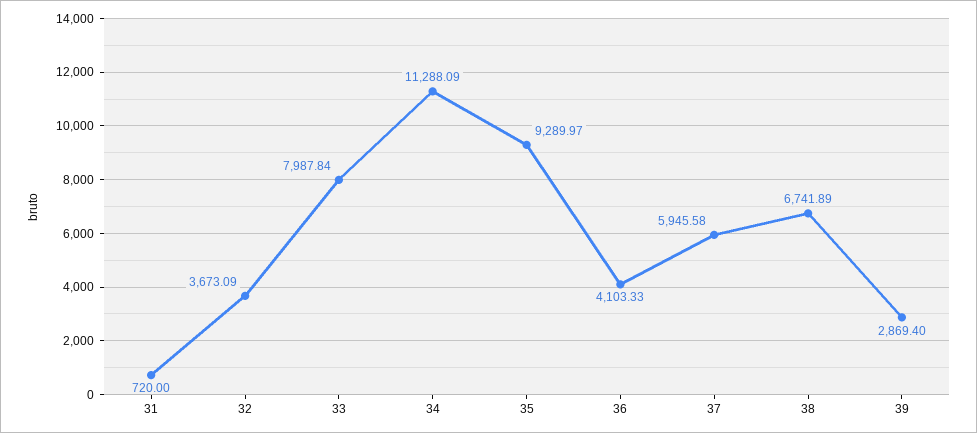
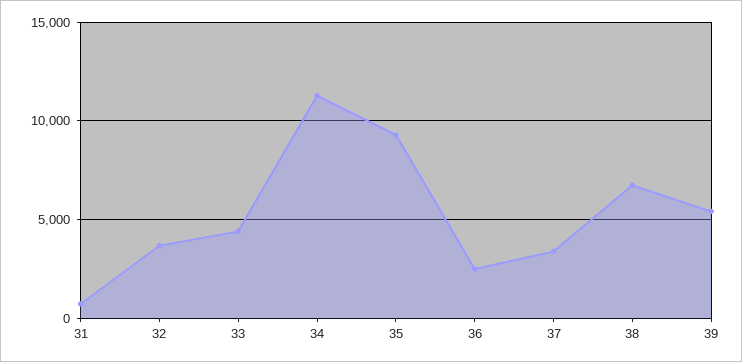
33: 7987.84 -> 4500
36: 4103.33 -> 2500
37: 5945.58 -> 3500
39: 2869.4 -> 5500

